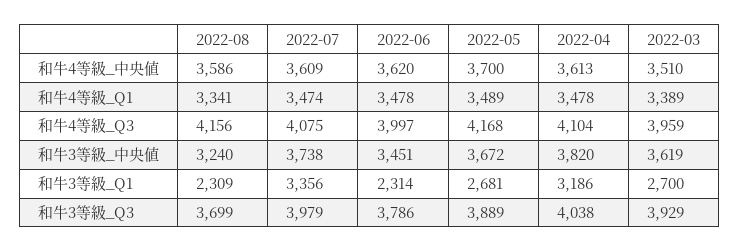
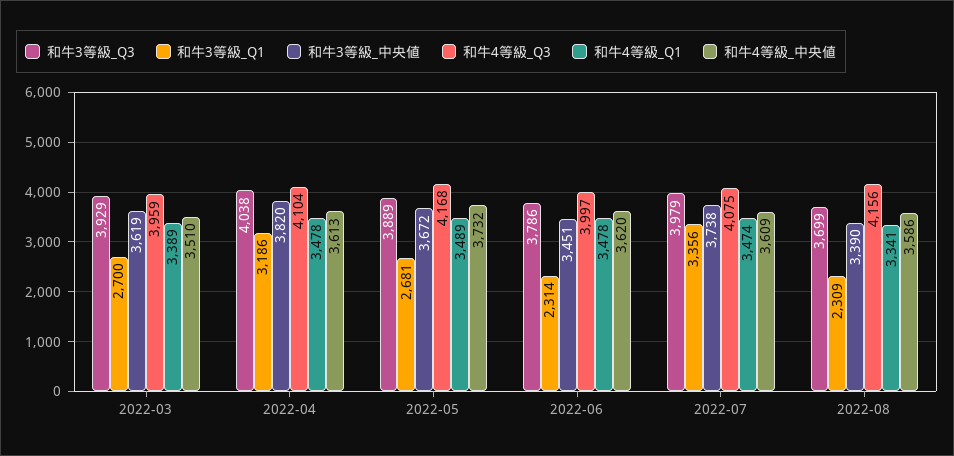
和牛4等級_中央値, 2022-05: 3700 -> 3732
和牛3等級_中央値, 2022-08: 3240 -> 3390

